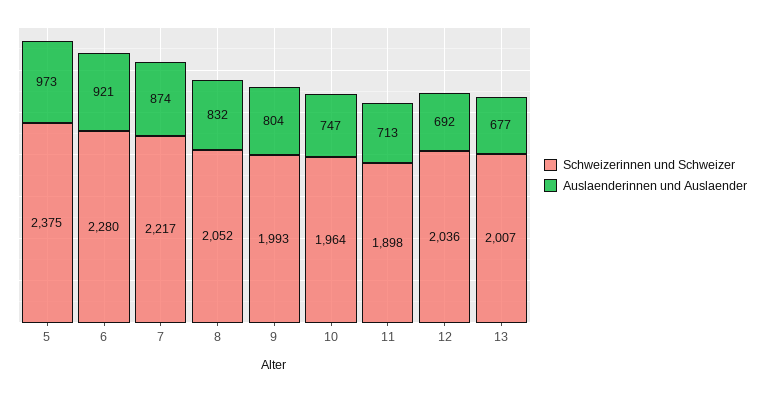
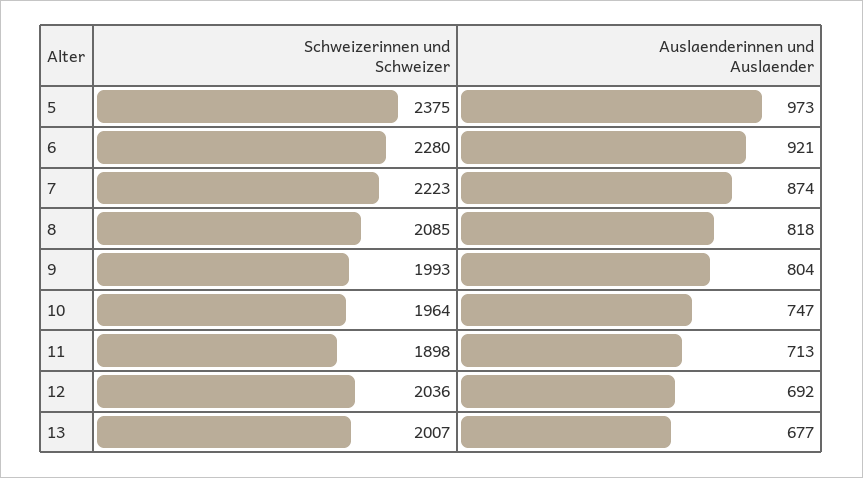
Schweizerinnen und Schweizer, 7: 2217 -> 2223
Schweizerinnen und Schweizer, 8: 2052 -> 2085
Auslaenderinnen und Auslaender, 8: 832 -> 818

